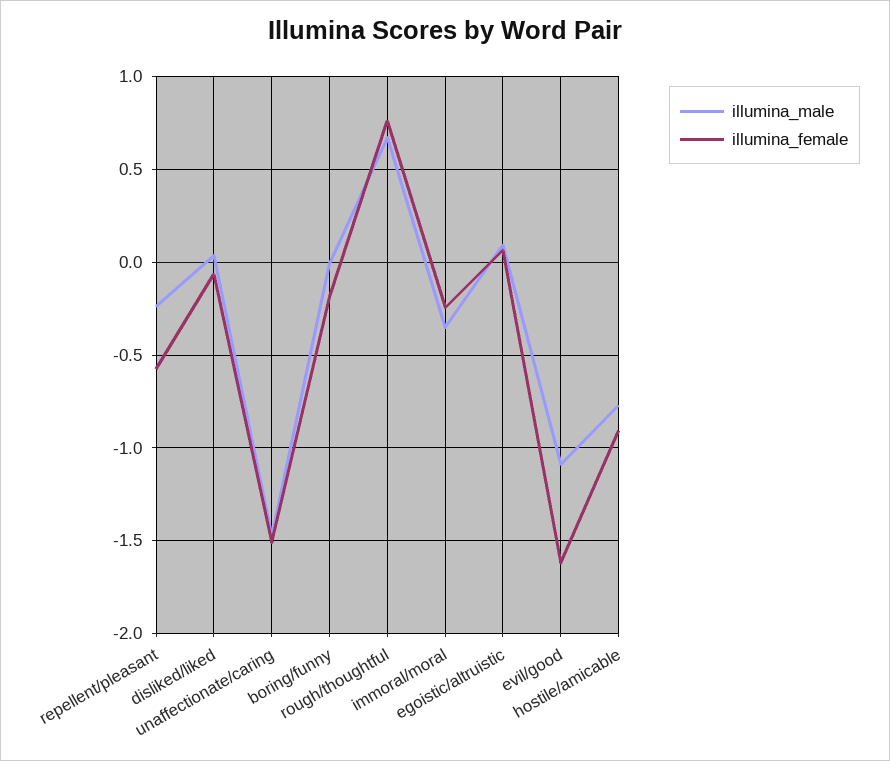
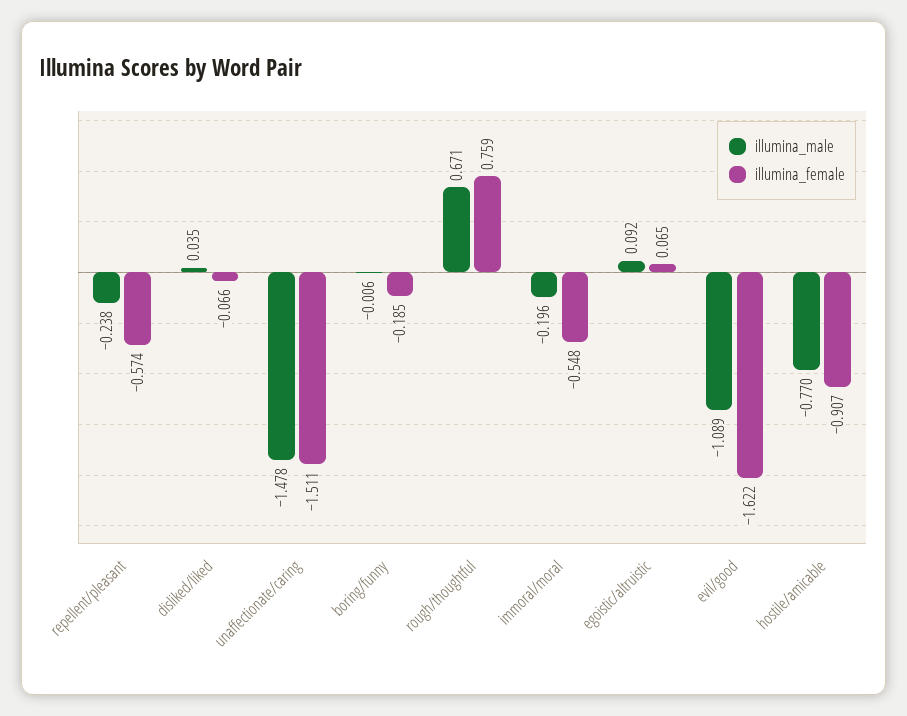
illumina_male, immoral/moral: -0.35 -> -0.196
illumina_female, immoral/moral: -0.25 -> -0.548

